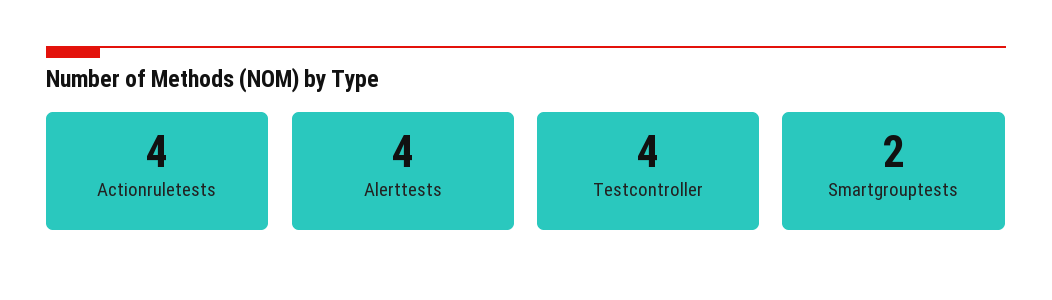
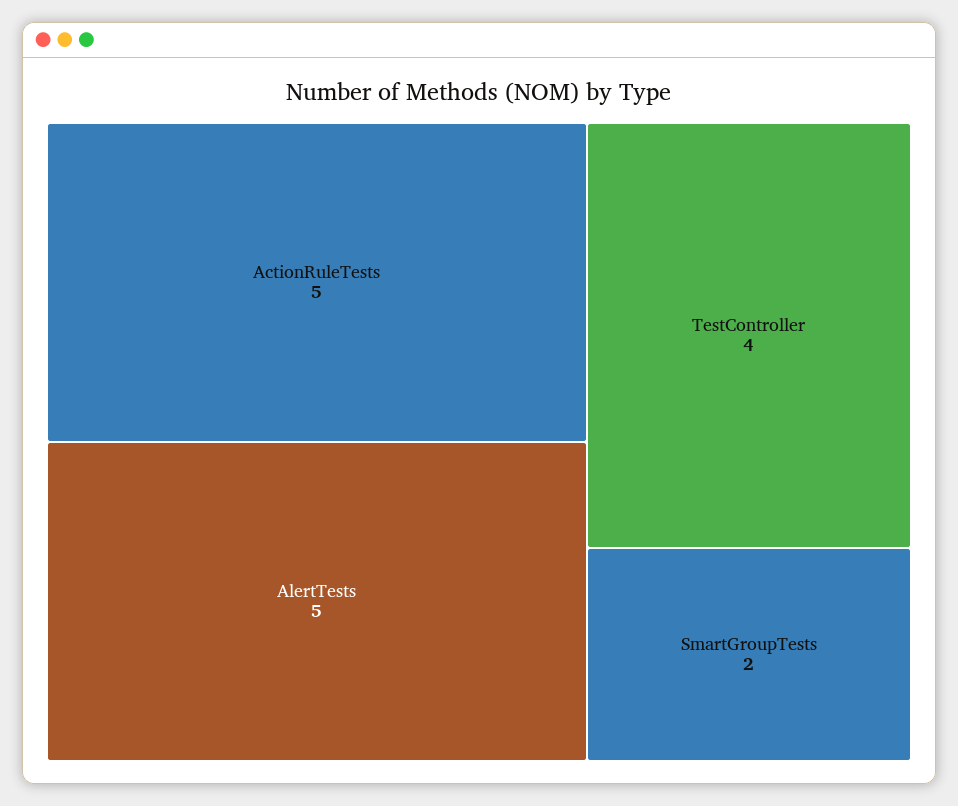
Actionruletests: 4 -> 5
Alerttests: 4 -> 5

